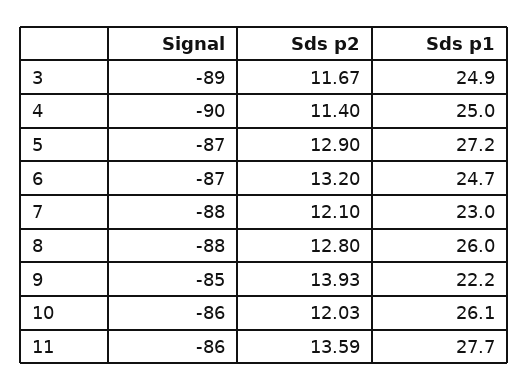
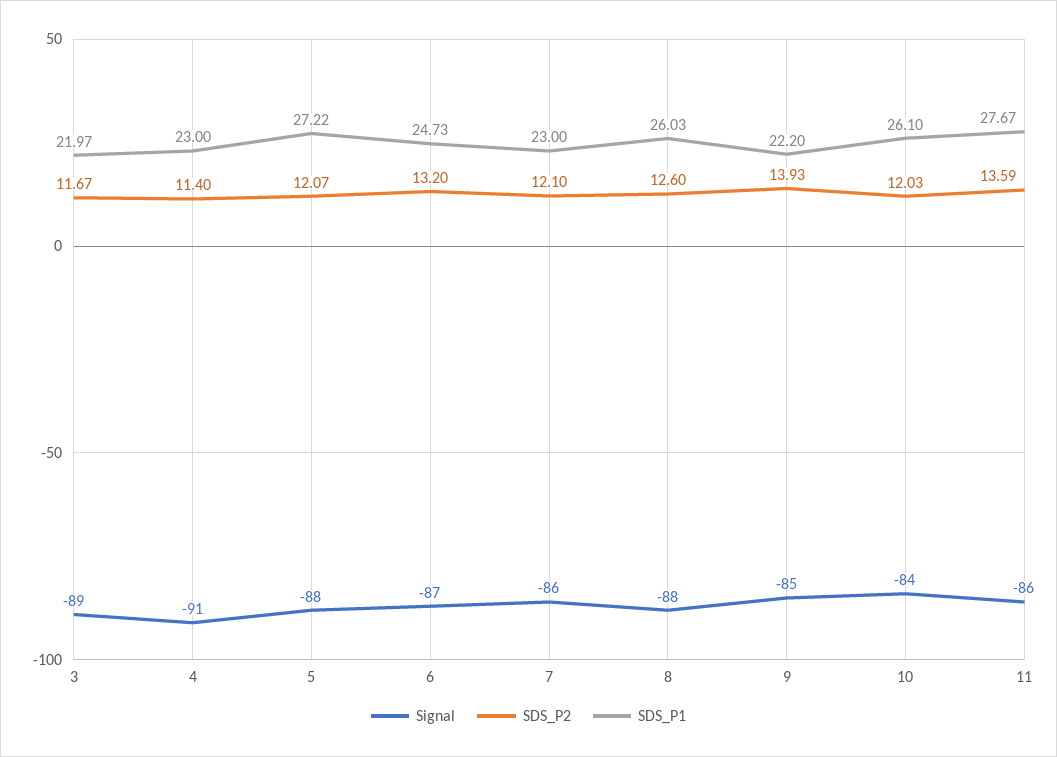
Sds p1, 3: 24.9 -> 21.97
Signal, 4: -90 -> -91
Sds p1, 4: 25 -> 23
Signal, 5: -87 -> -88
Sds p2, 5: 12.9 -> 12.07
Signal, 7: -88 -> -86
Sds p2, 8: 12.8 -> 12.6
Signal, 10: -86 -> -84

